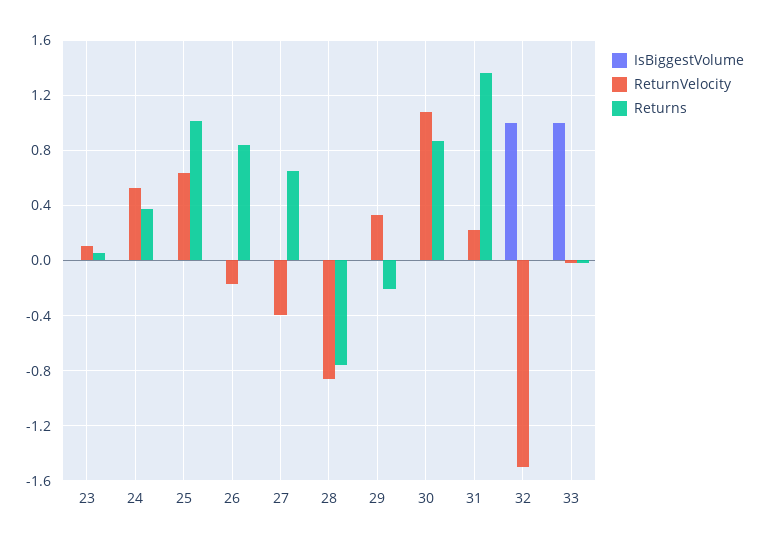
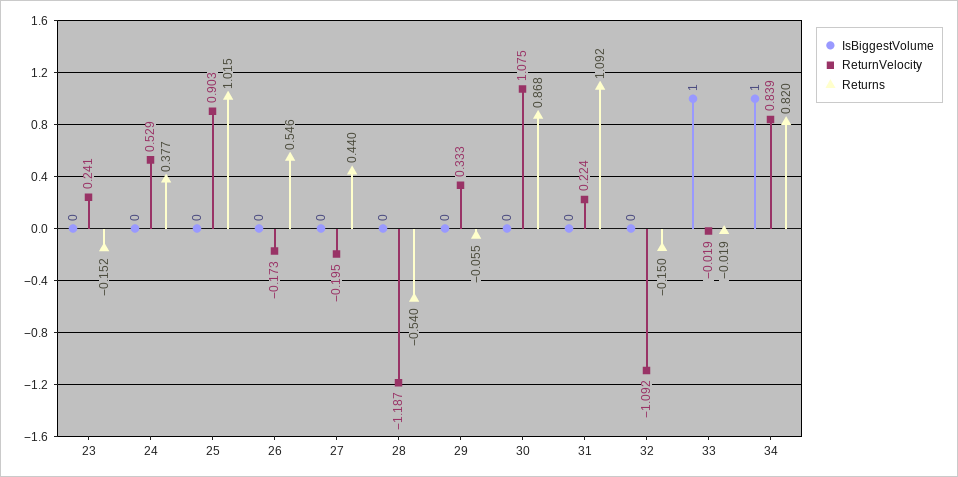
ReturnVelocity, 23: 0.1 -> 0.241
Returns, 23: 0.05 -> -0.152
ReturnVelocity, 25: 0.65 -> 0.903
Returns, 26: 0.85 -> 0.546
ReturnVelocity, 27: -0.4 -> -0.195
Returns, 27: 0.65 -> 0.44
ReturnVelocity, 28: -0.85 -> -1.187
Returns, 28: -0.75 -> -0.54
Returns, 29: -0.2 -> -0.055
Returns, 31: 1.35 -> 1.092
IsBiggestVolume, 32: 1 -> 0
ReturnVelocity, 32: -1.5 -> -1.092
Returns, 32: 0 -> -0.15
IsBiggestVolume, 34: none -> 1
ReturnVelocity, 34: none -> 0.839
Returns, 34: none -> 0.82

